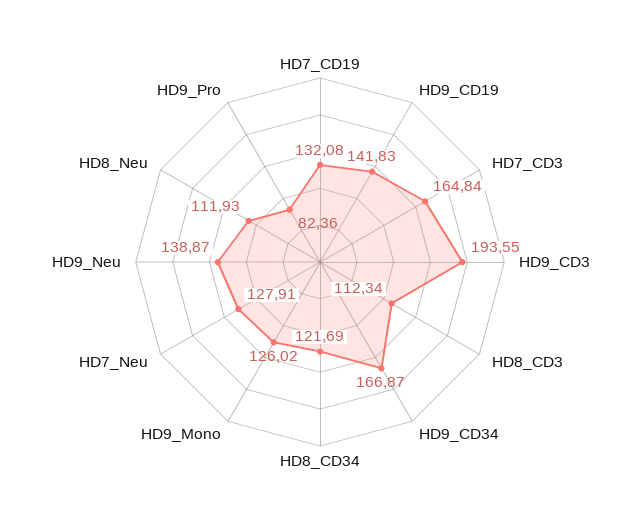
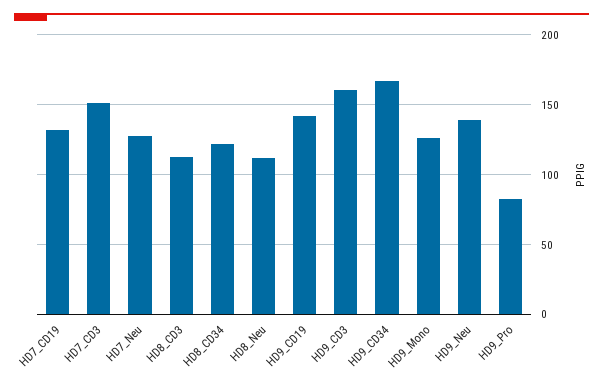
HD7_CD3: 164.84 -> 150
HD9_CD3: 193.55 -> 160

